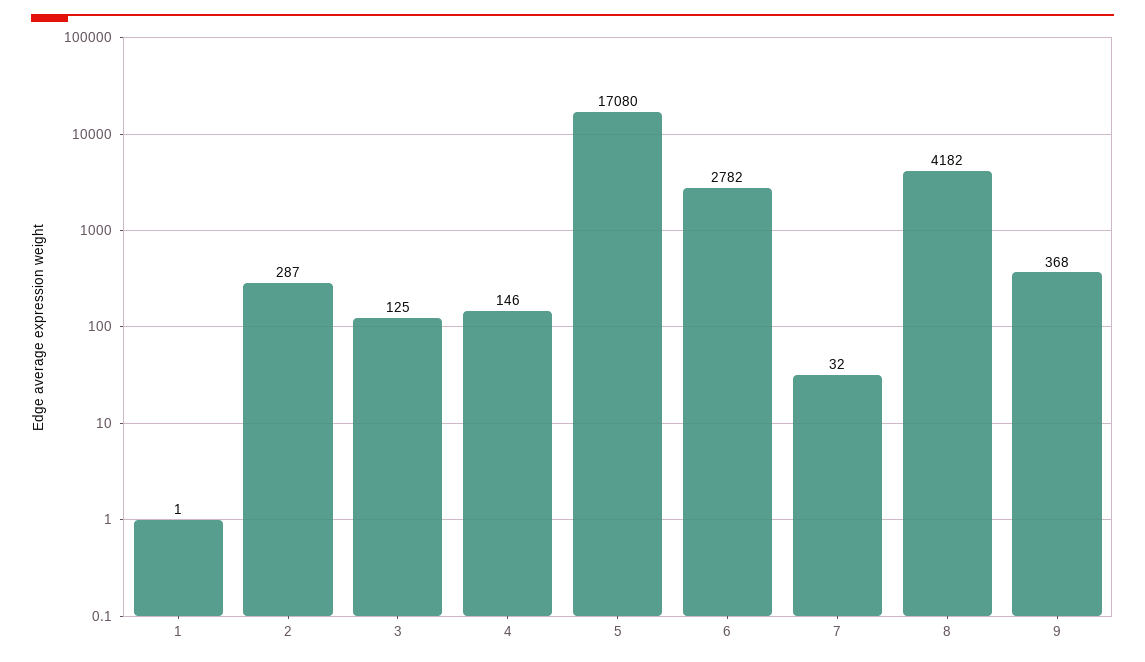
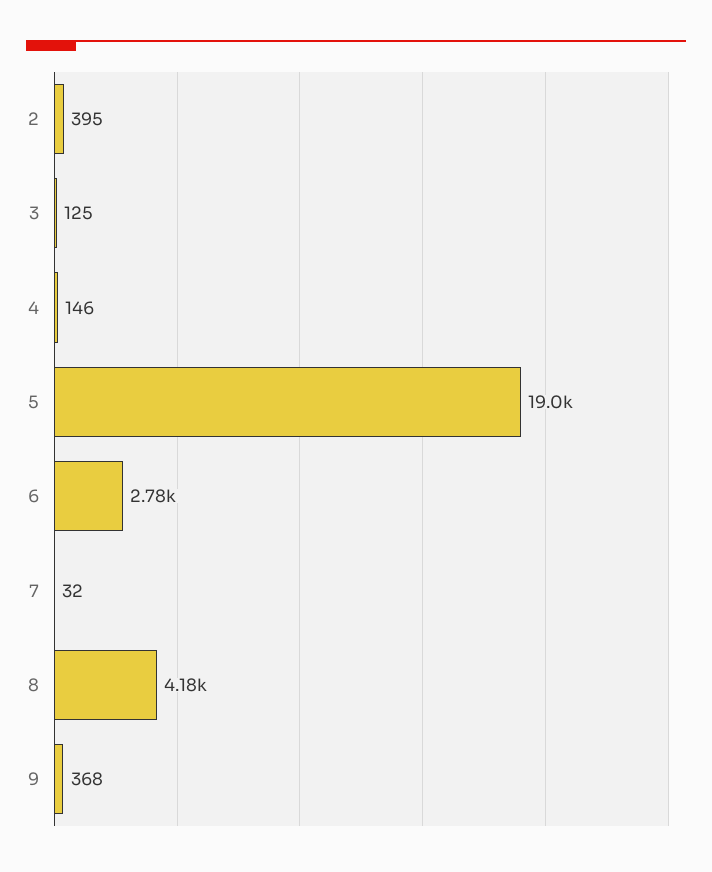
1: 1 -> none
2: 287 -> 395
5: 17080 -> 19000

